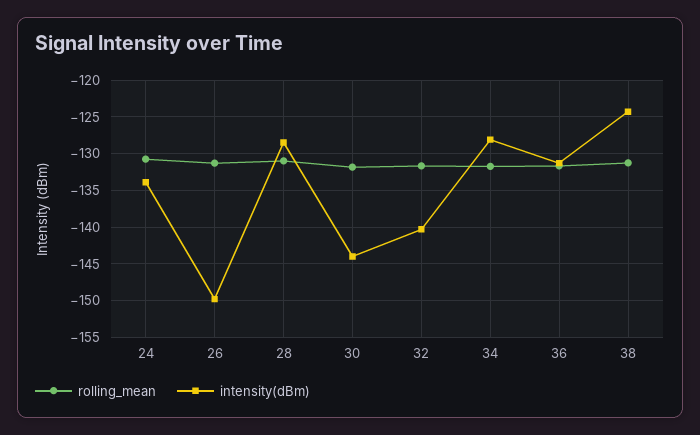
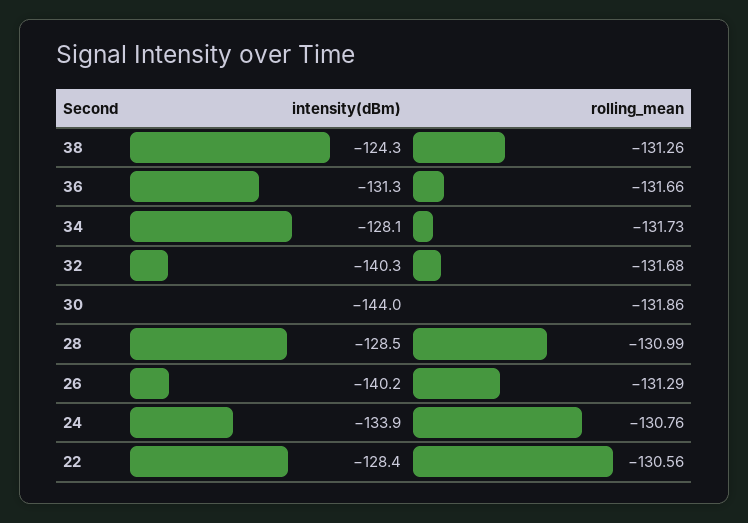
intensity(dBm), 26: -150 -> -140.2
intensity(dBm), 22: none -> -128.4
rolling_mean, 22: none -> -130.56

